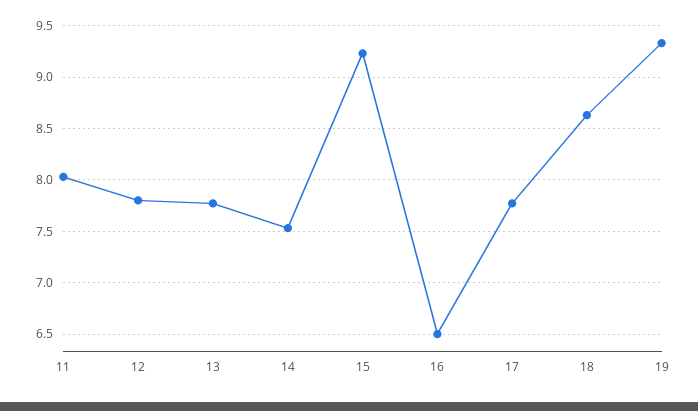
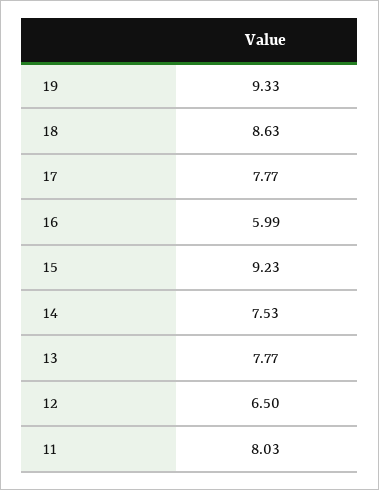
12: 7.8 -> 6.5
16: 6.5 -> 5.99

